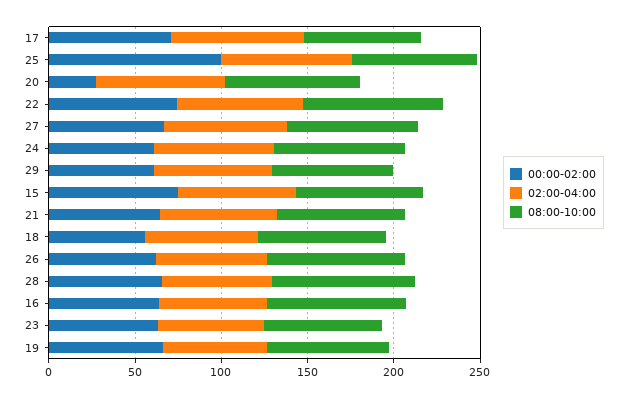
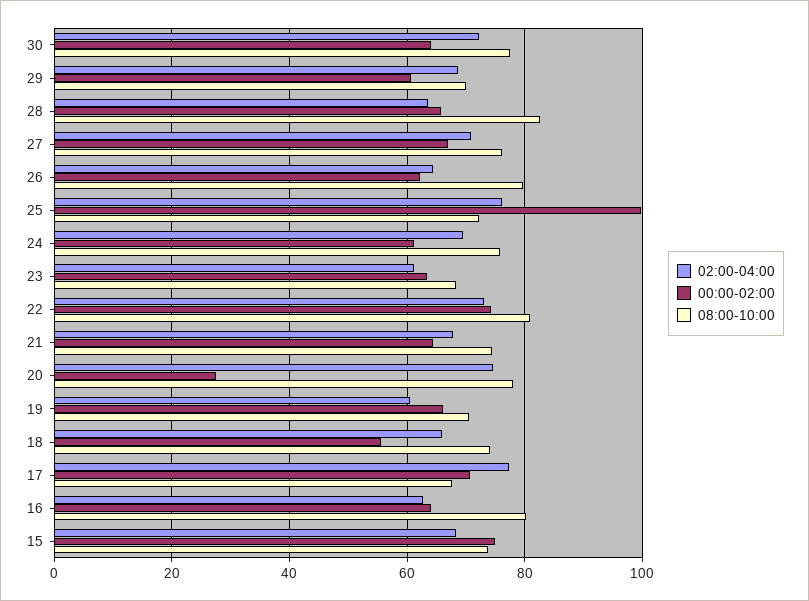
02:00-04:00, 30: none -> 72
00:00-02:00, 30: none -> 64
08:00-10:00, 30: none -> 78

